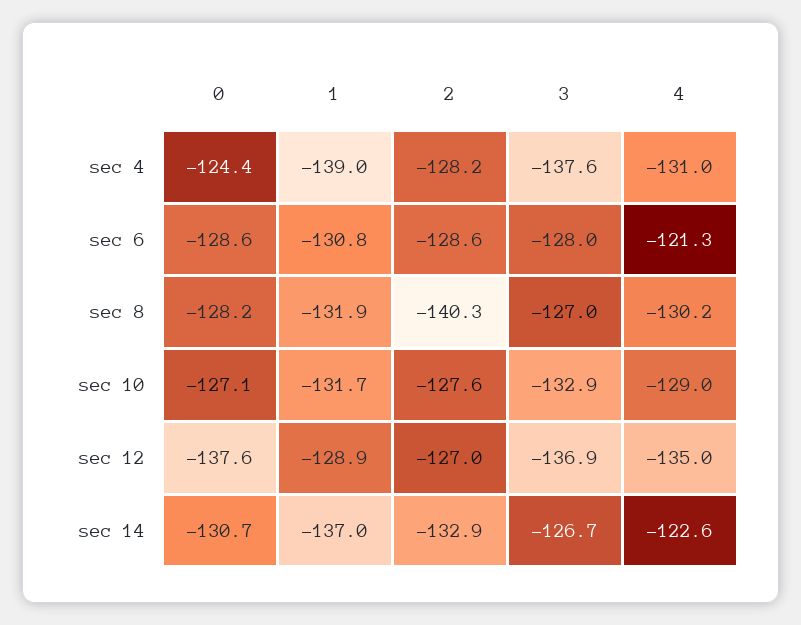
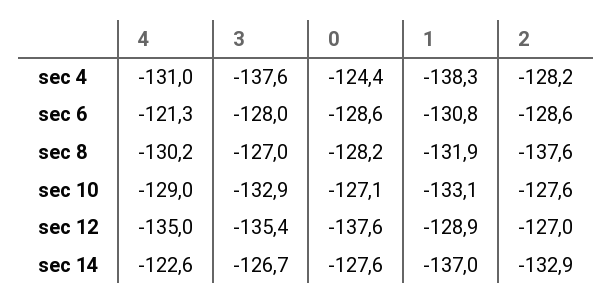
1, sec 4: -139 -> -138.3
2, sec 8: -140.3 -> -137.6
1, sec 10: -131.7 -> -133.1
3, sec 12: -136.9 -> -135.4
0, sec 14: -130.7 -> -127.6

